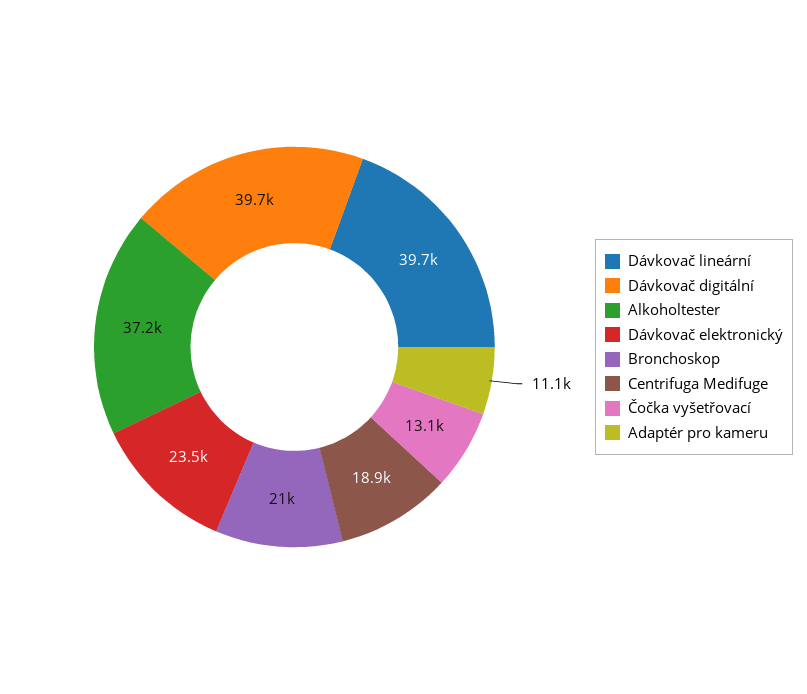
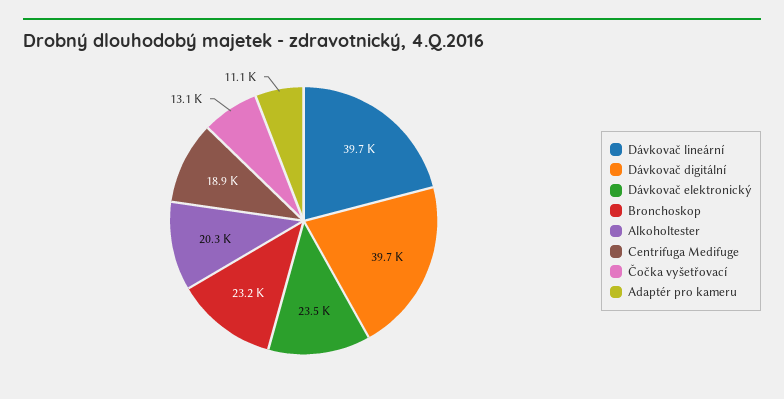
Alkoholtester: 37200 -> 20300
Bronchoskop: 21000 -> 23200

